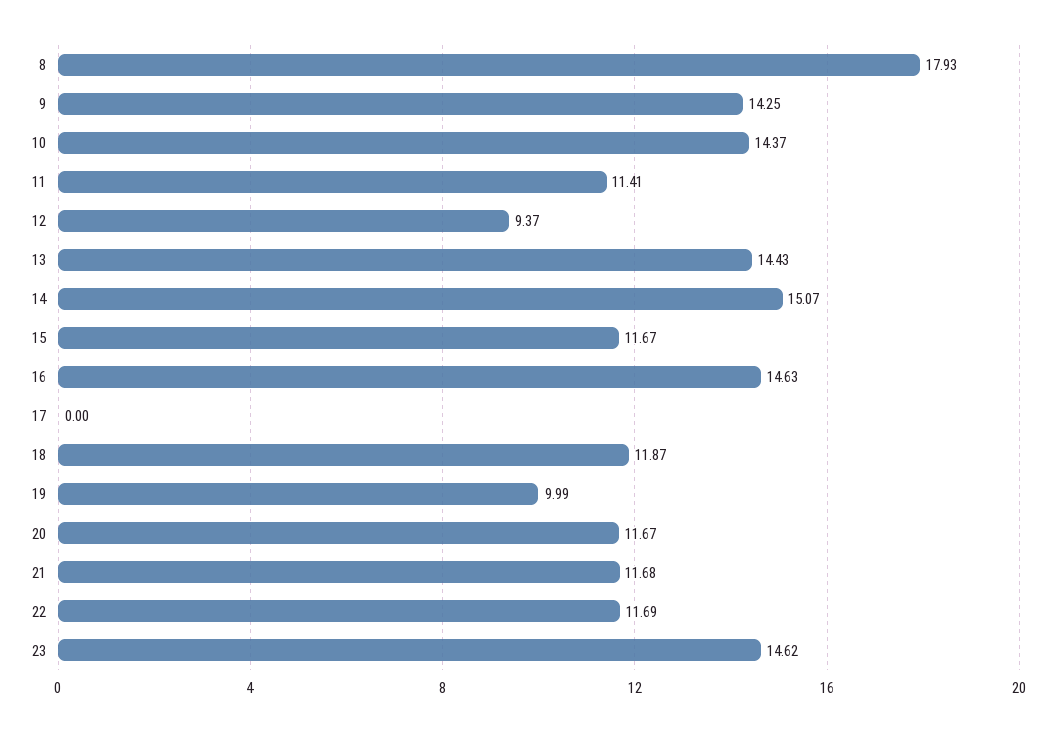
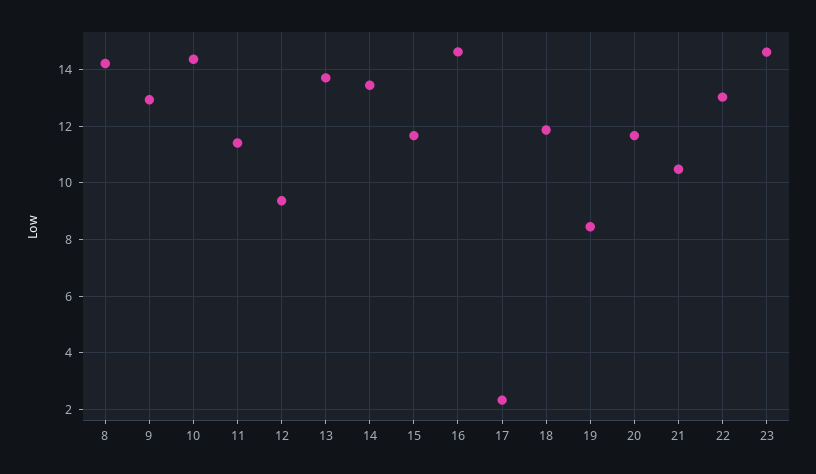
8: 17.93 -> 14.25
9: 14.25 -> 13
13: 14.43 -> 13.75
14: 15.07 -> 13.5
17: 0 -> 2.25
19: 9.99 -> 8.5
21: 11.68 -> 10.5
22: 11.69 -> 13

